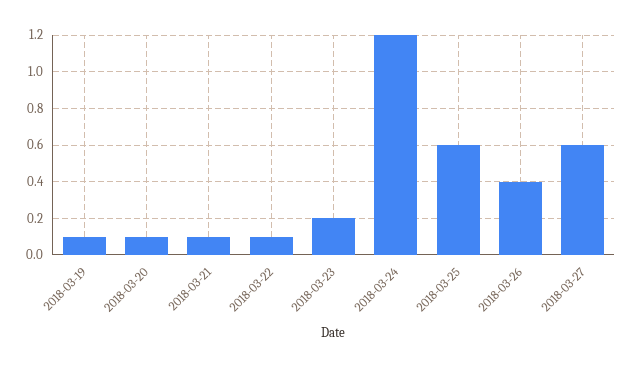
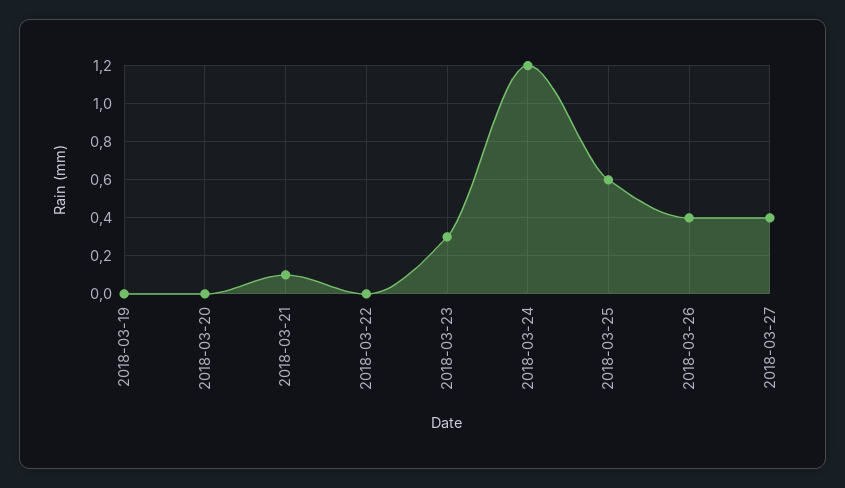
2018-03-19: 0.1 -> 0
2018-03-20: 0.1 -> 0
2018-03-22: 0.1 -> 0
2018-03-23: 0.2 -> 0.3
2018-03-27: 0.6 -> 0.4

